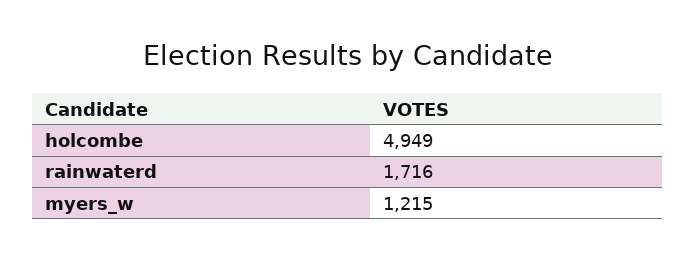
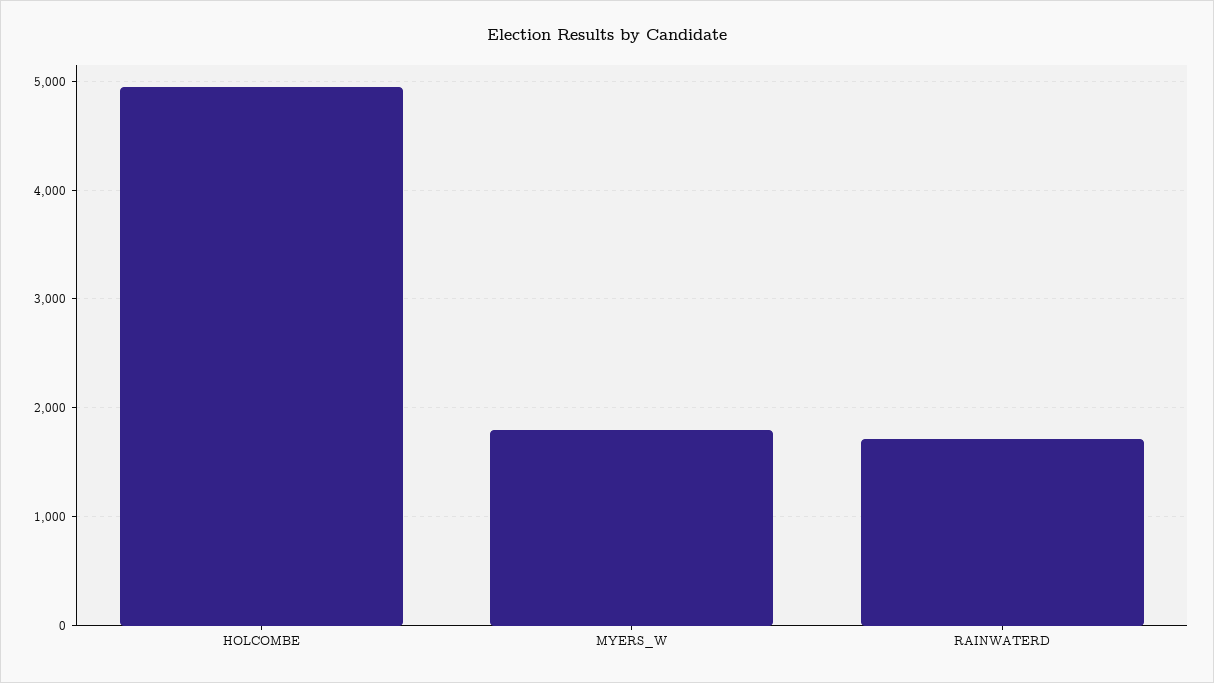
myers_w: 1215 -> 1800

